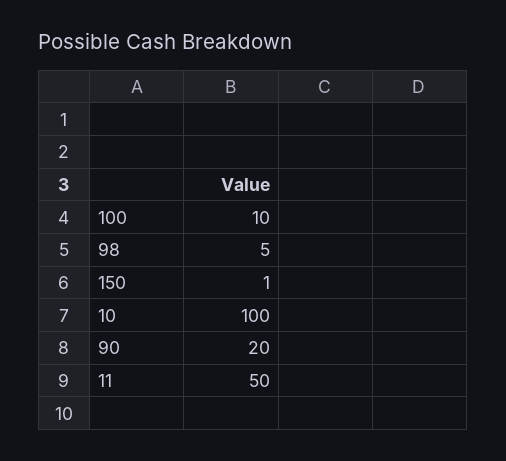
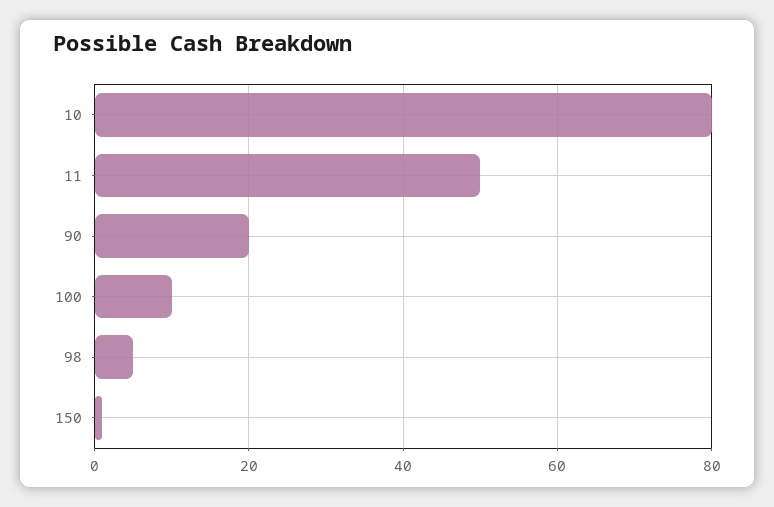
10: 100 -> 80

